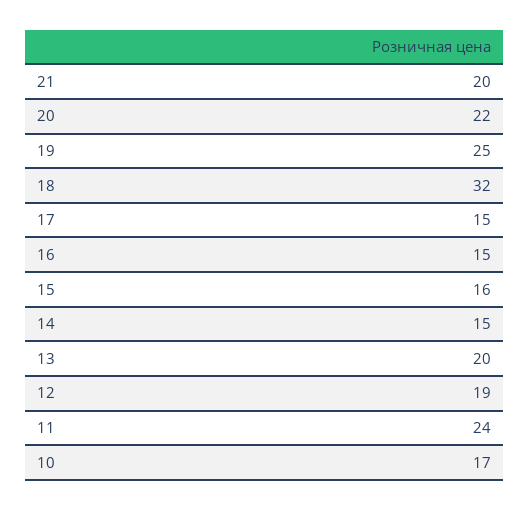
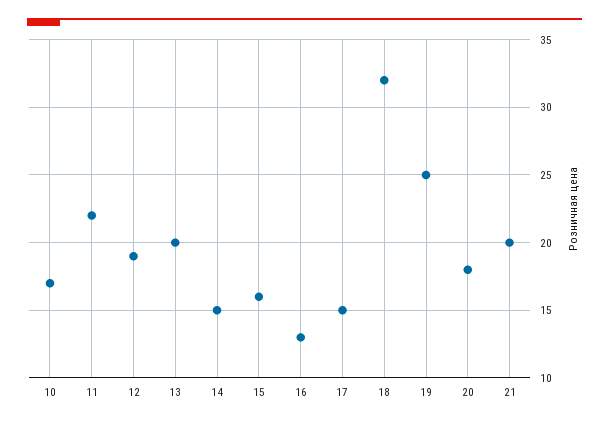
20: 22 -> 18
16: 15 -> 13
11: 24 -> 22

